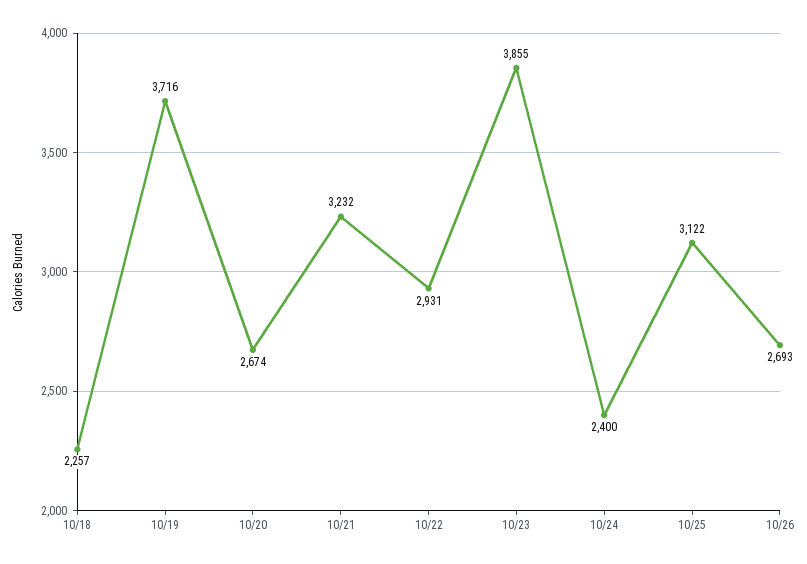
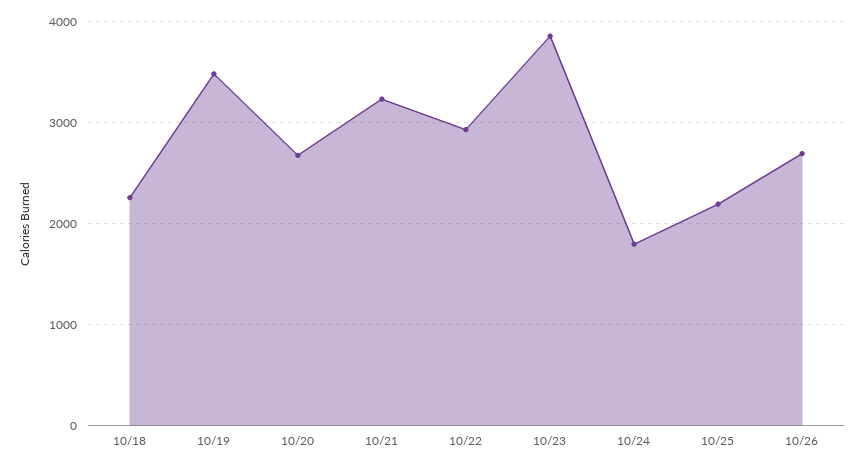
10/19: 3716 -> 3500
10/24: 2400 -> 1800
10/25: 3122 -> 2200

